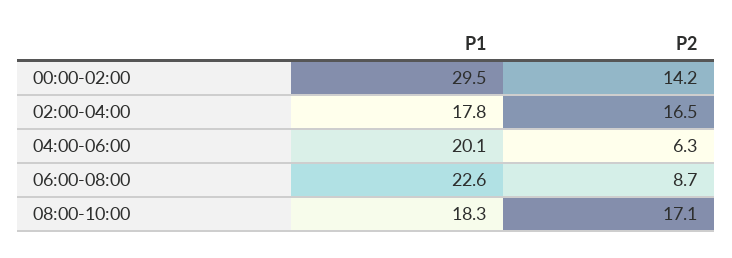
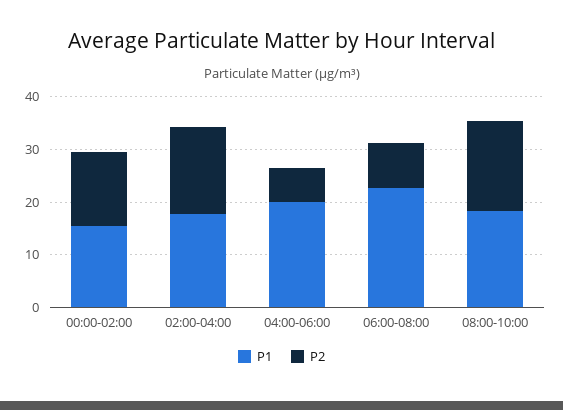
P1, 00:00-02:00: 29.5 -> 16

